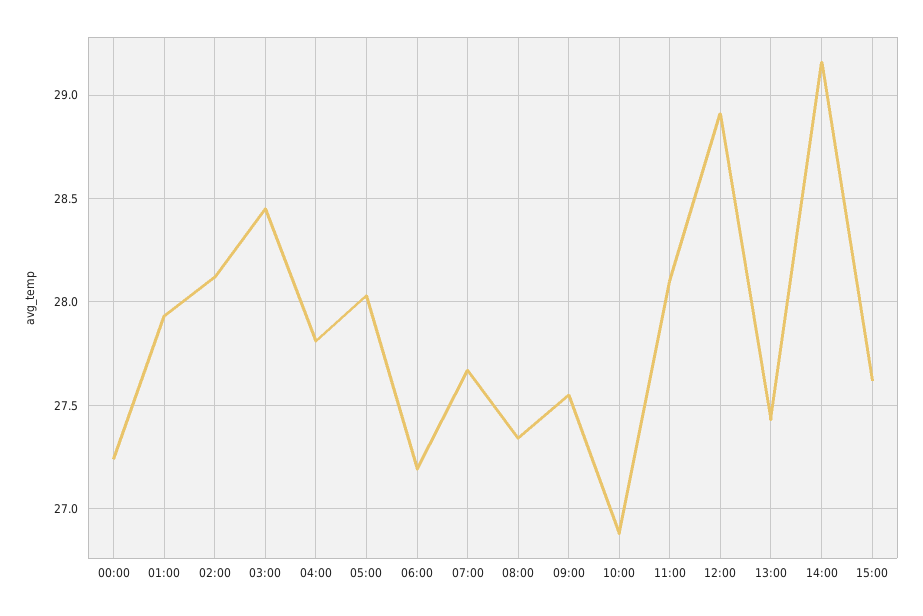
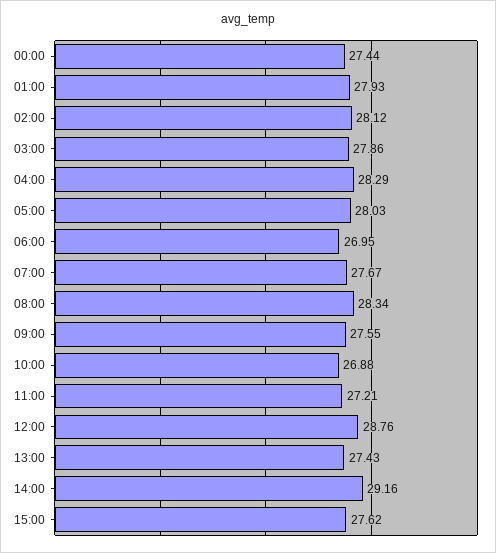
00:00: 27.25 -> 27.44
03:00: 28.45 -> 27.86
04:00: 27.8 -> 28.29
06:00: 27.2 -> 26.95
08:00: 27.35 -> 28.34
11:00: 28.1 -> 27.21
12:00: 28.9 -> 28.76

